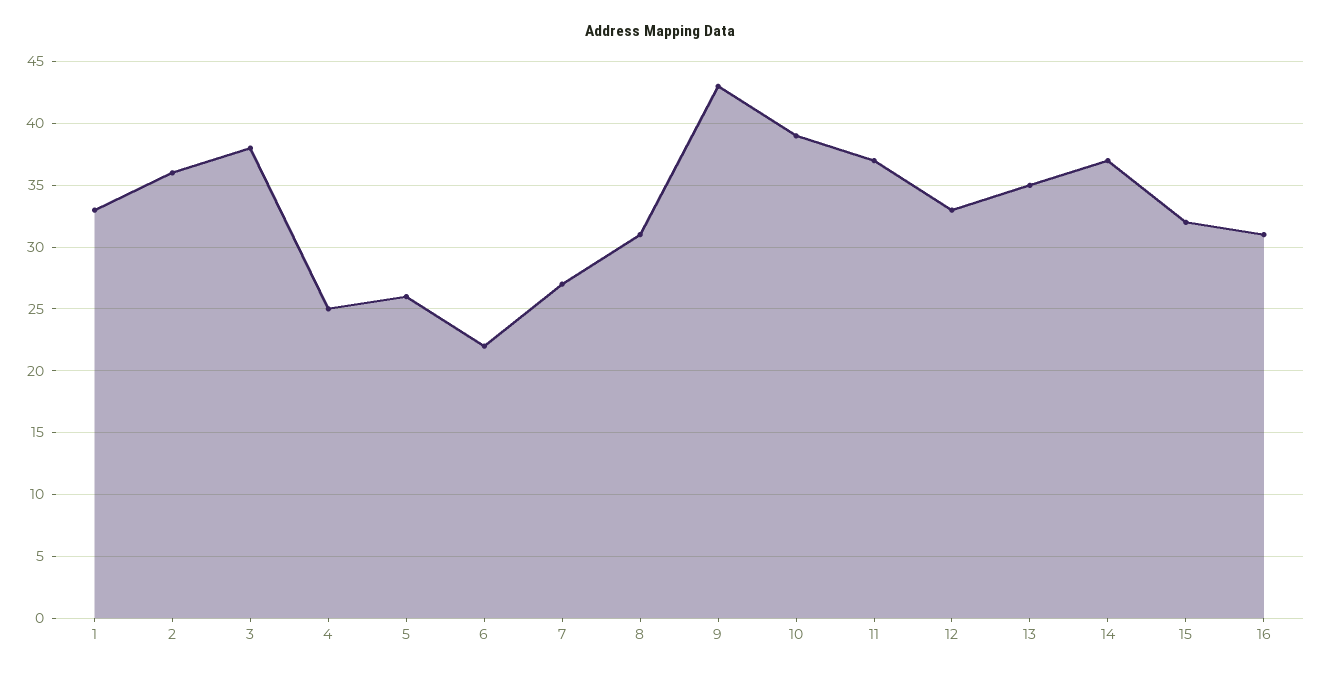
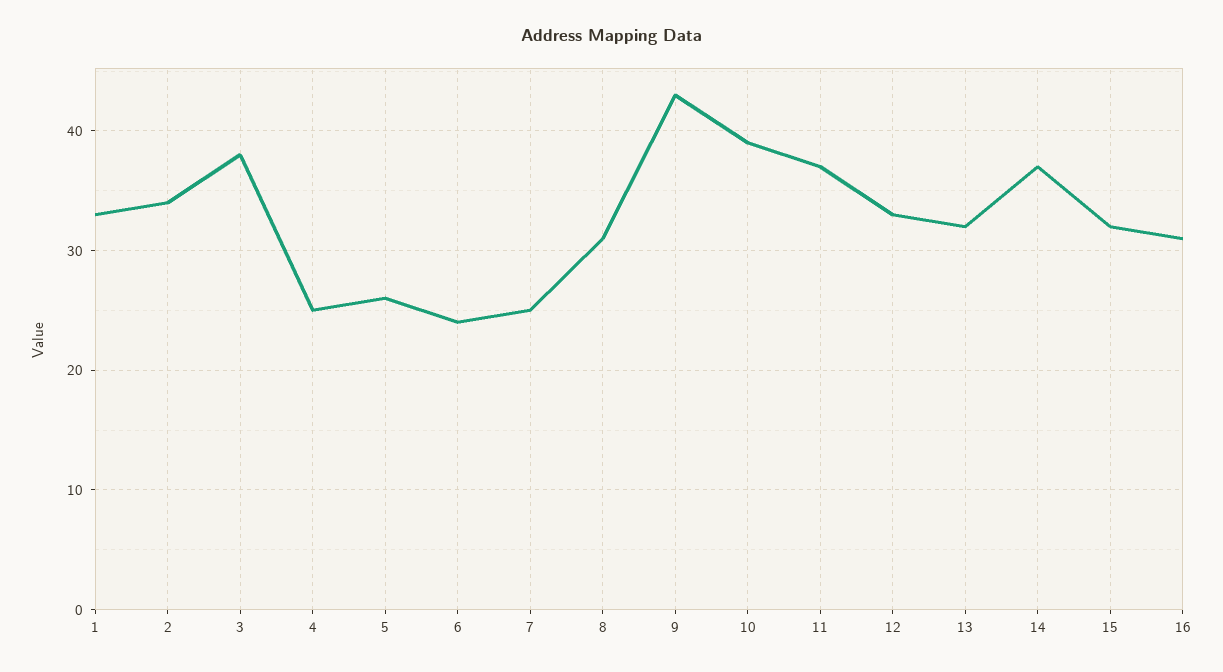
2: 36 -> 34
6: 22 -> 24
7: 27 -> 25
13: 35 -> 32

